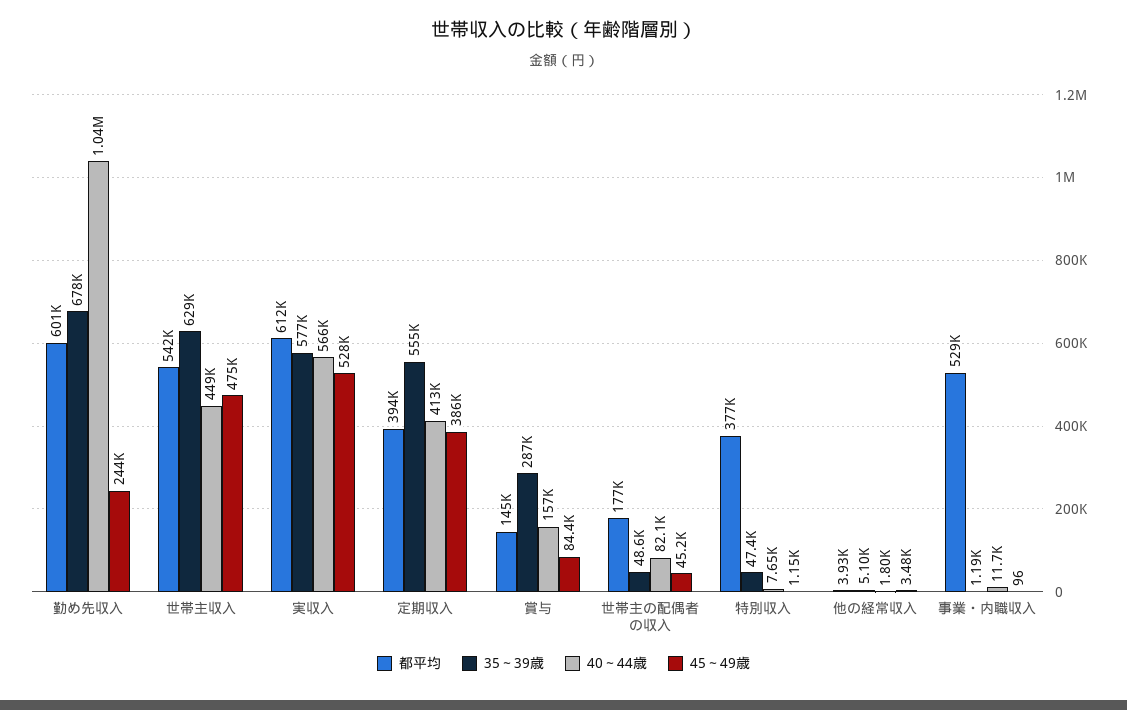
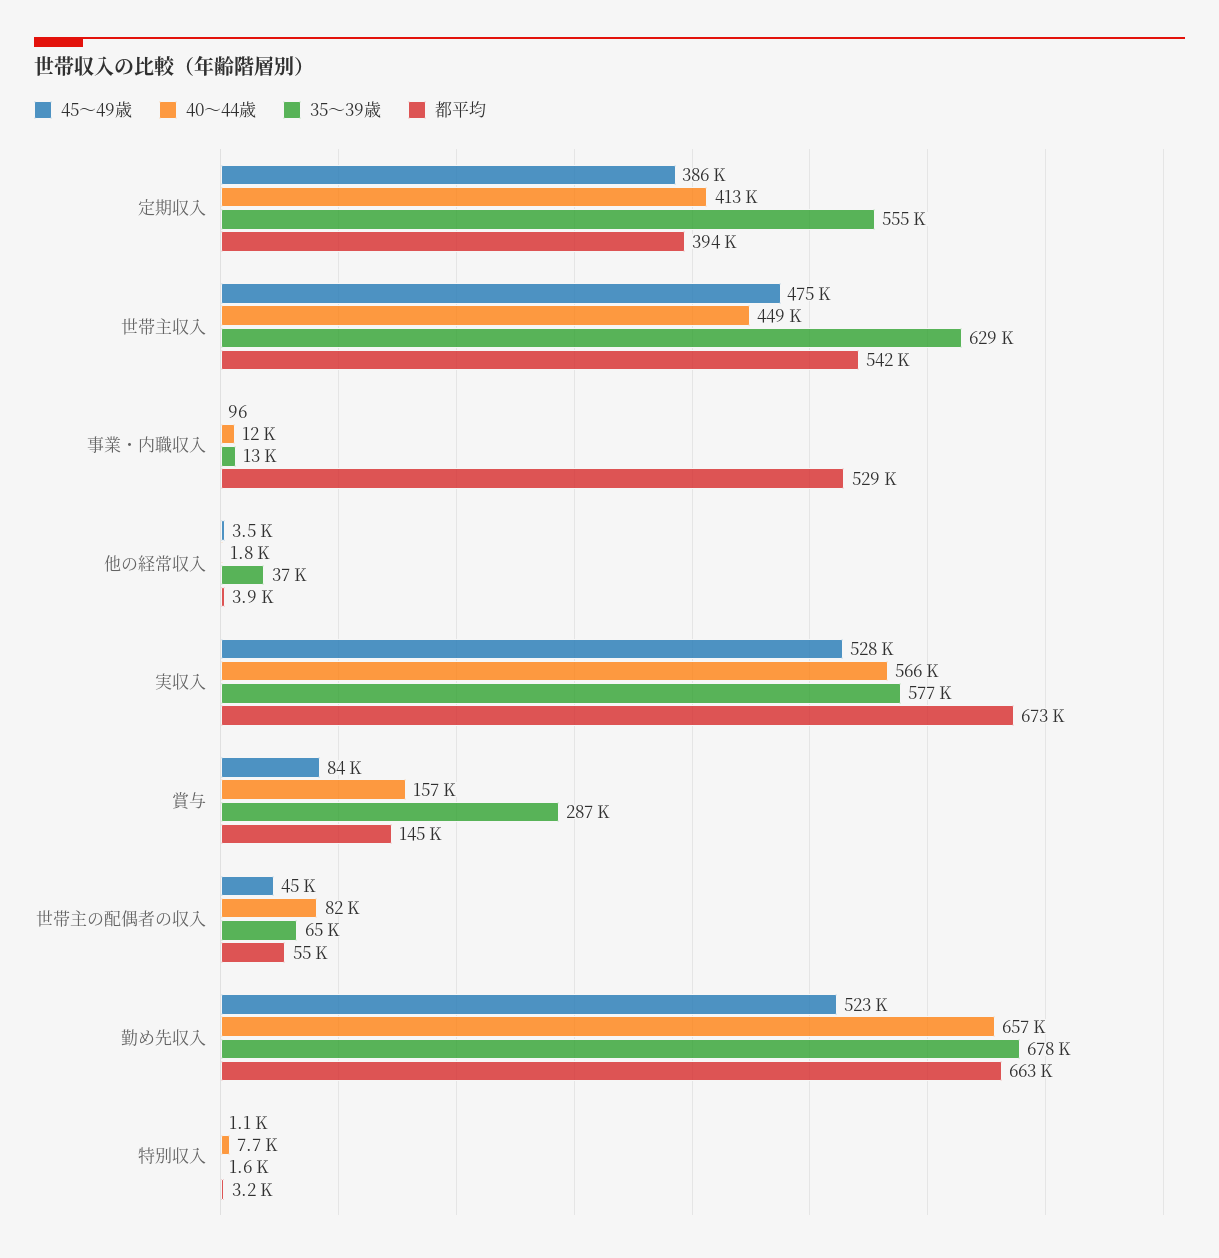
都平均, 勤め先収入: 601000 -> 663000
40～44歳, 勤め先収入: 1040000 -> 657000
45～49歳, 勤め先収入: 244000 -> 523000
都平均, 実収入: 612000 -> 673000
都平均, 世帯主の配偶者の収入: 177000 -> 55000
35～39歳, 世帯主の配偶者の収入: 48600 -> 65000
都平均, 特別収入: 377000 -> 3200
35～39歳, 特別収入: 47400 -> 1600
35～39歳, 他の経常収入: 5100 -> 37000
35～39歳, 事業・内職収入: 1190 -> 13000

